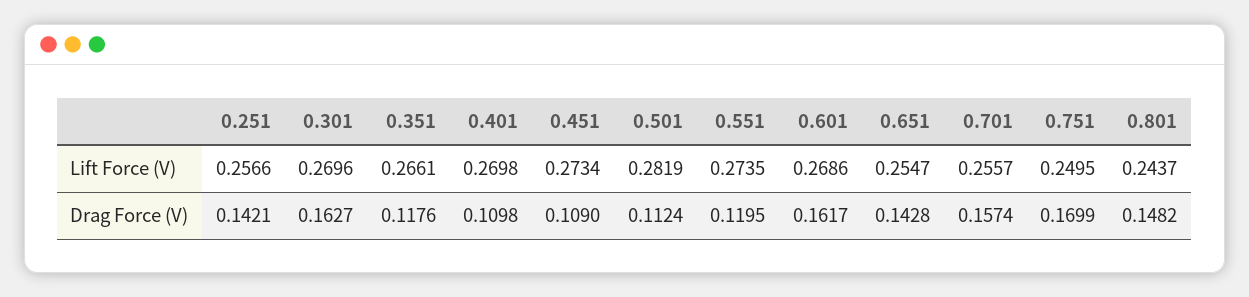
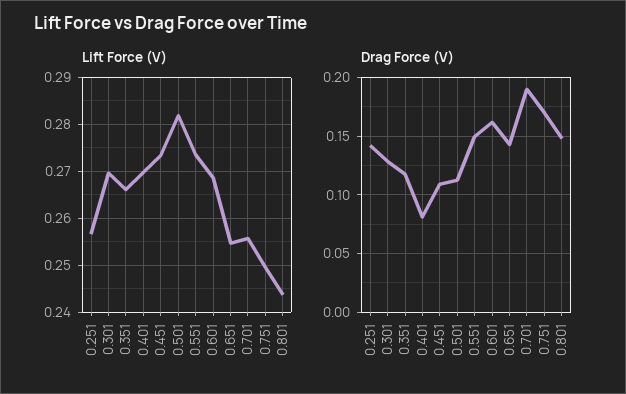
Drag Force (V), 0.301: 0.1627 -> 0.13
Drag Force (V), 0.401: 0.1098 -> 0.08
Drag Force (V), 0.551: 0.1195 -> 0.15
Drag Force (V), 0.701: 0.1574 -> 0.19

